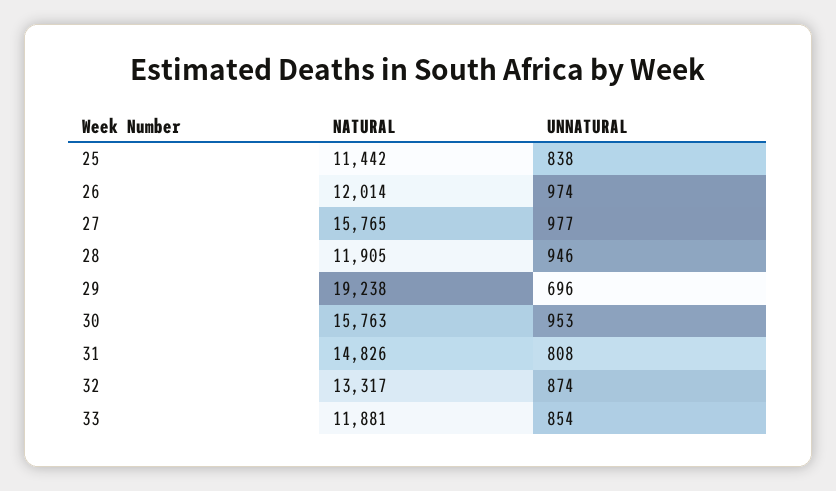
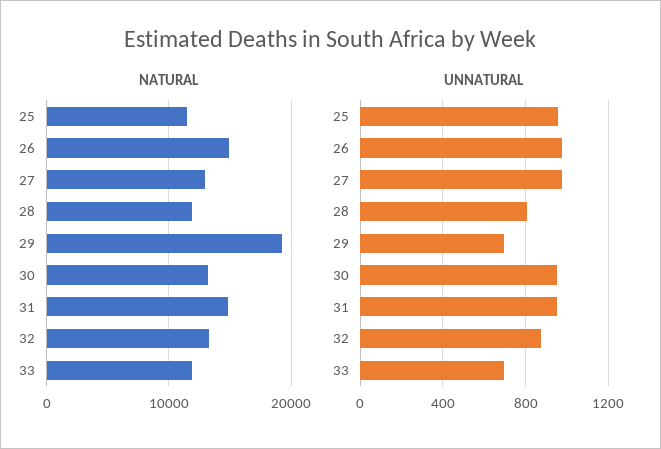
UNNATURAL, 25: 838 -> 950
NATURAL, 26: 12014 -> 15000
NATURAL, 27: 15765 -> 13000
UNNATURAL, 28: 946 -> 800
NATURAL, 30: 15763 -> 13000
UNNATURAL, 31: 808 -> 950
UNNATURAL, 33: 854 -> 700

